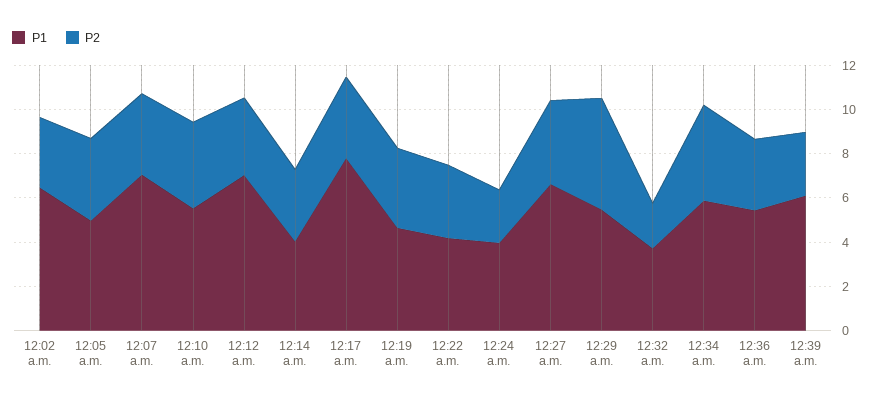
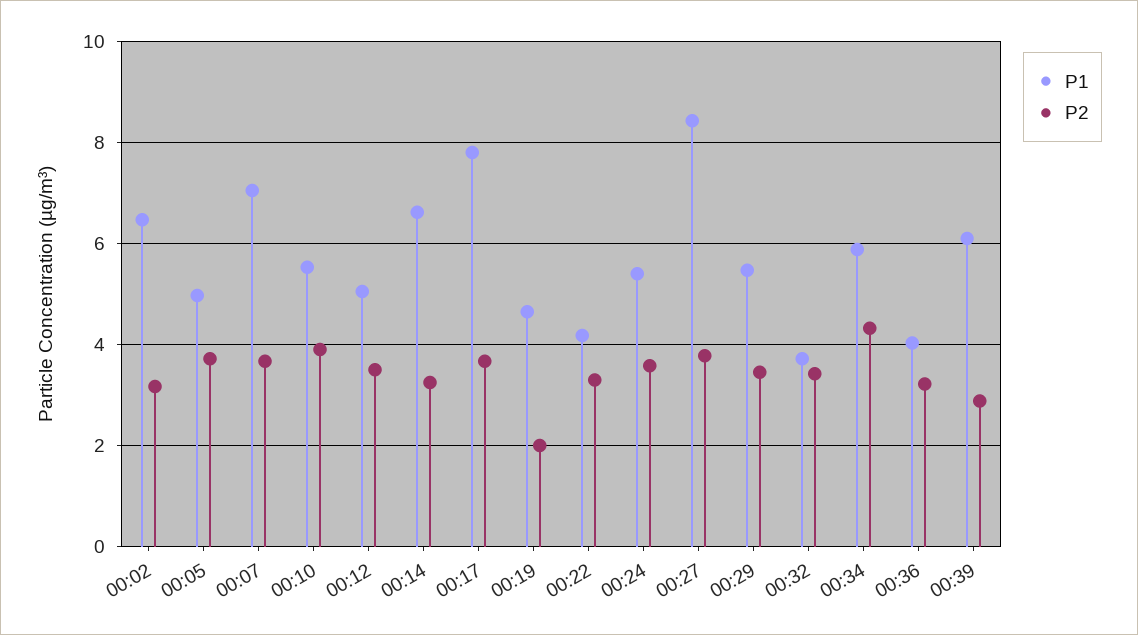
P1, 12:12 a.m.: 7 -> 5
P1, 12:14 a.m.: 4 -> 6.6
P2, 12:19 a.m.: 3.5 -> 2
P1, 12:24 a.m.: 4 -> 5.4
P2, 12:24 a.m.: 2.5 -> 3.6
P1, 12:27 a.m.: 6.5 -> 8.4
P2, 12:29 a.m.: 5 -> 3.4
P2, 12:32 a.m.: 2 -> 3.4
P1, 12:36 a.m.: 5.5 -> 4

